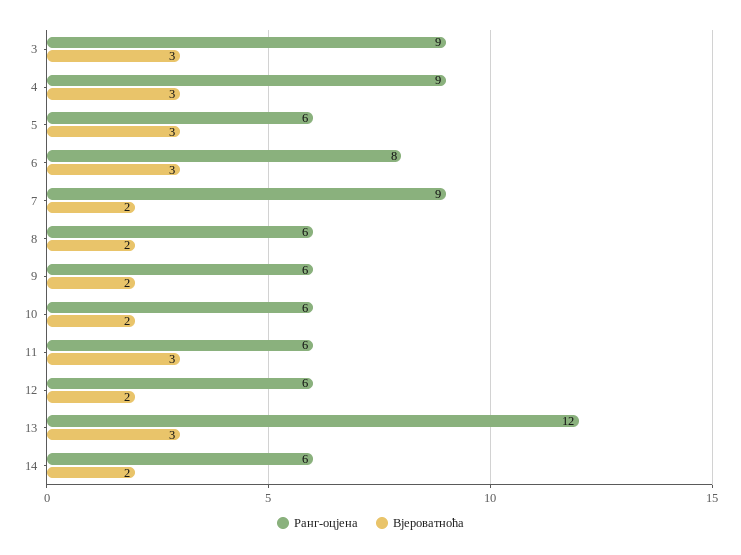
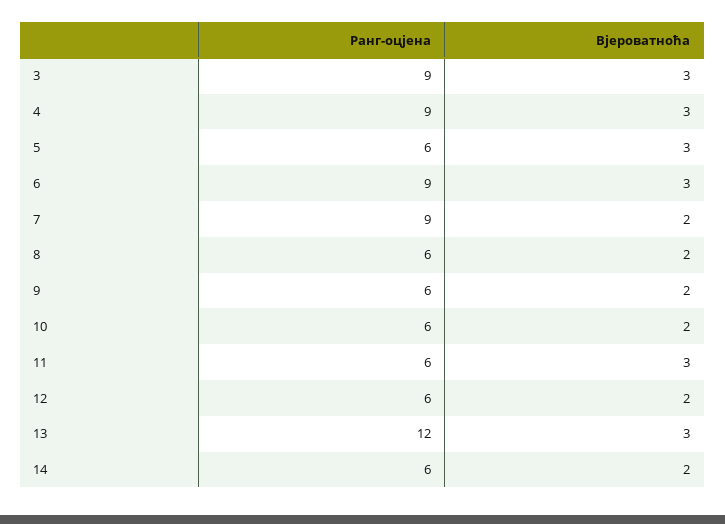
Ранг-оцјена, 6: 8 -> 9

